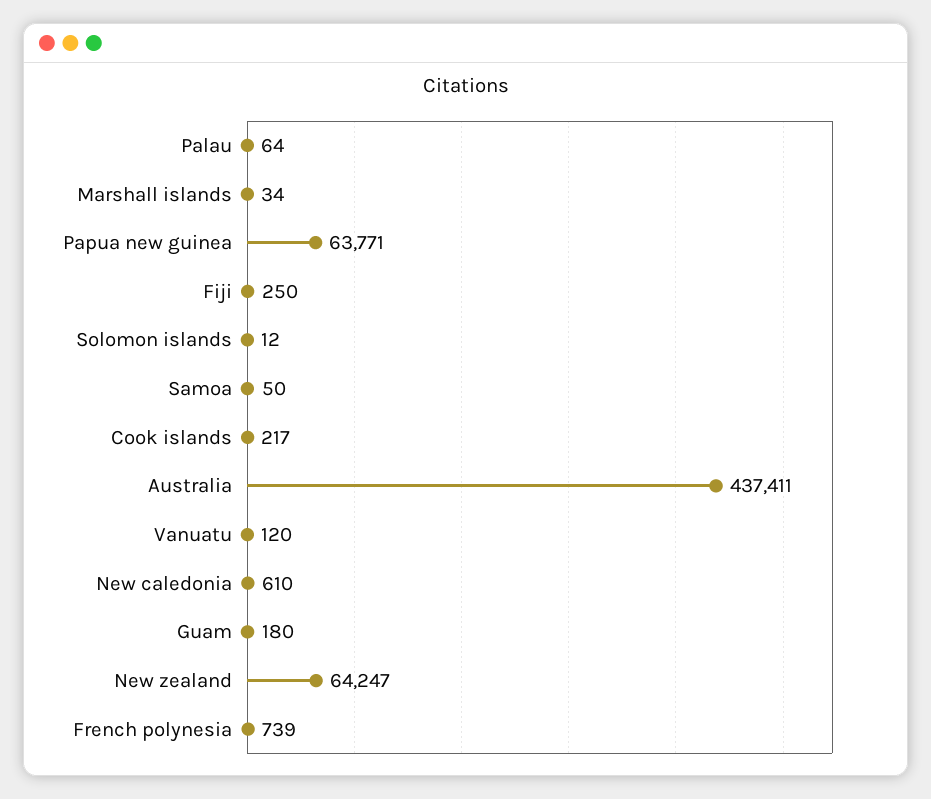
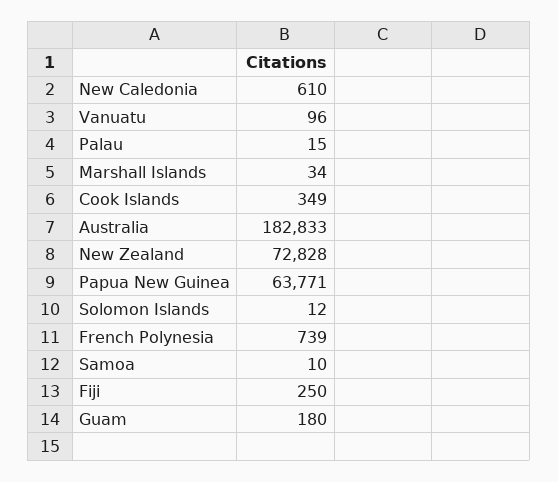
Palau: 64 -> 15
Samoa: 50 -> 10
Cook islands: 217 -> 349
Australia: 437411 -> 182833
Vanuatu: 120 -> 96
New zealand: 64247 -> 72828

